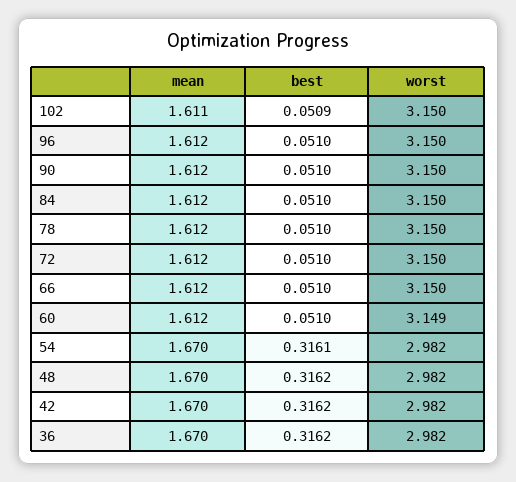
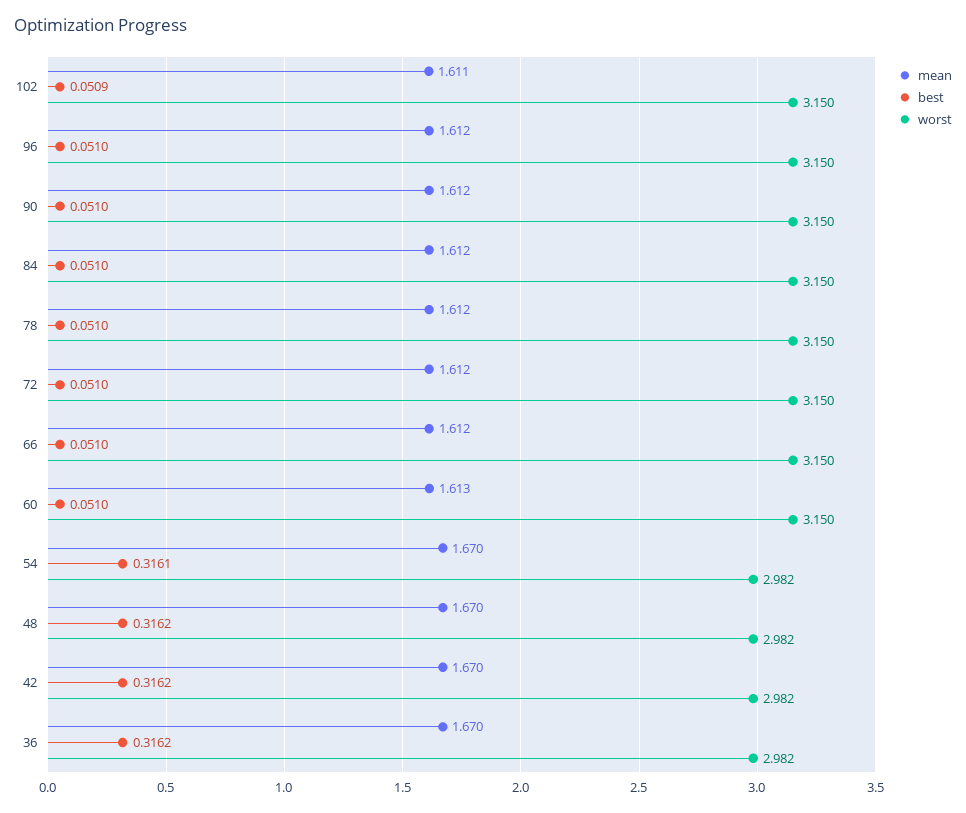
mean, 60: 1.612 -> 1.613
worst, 60: 3.149 -> 3.15

